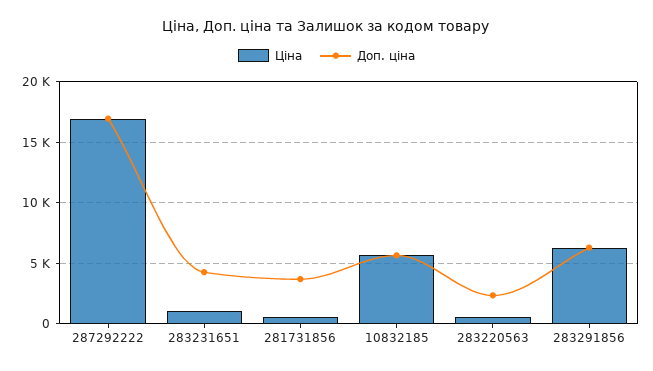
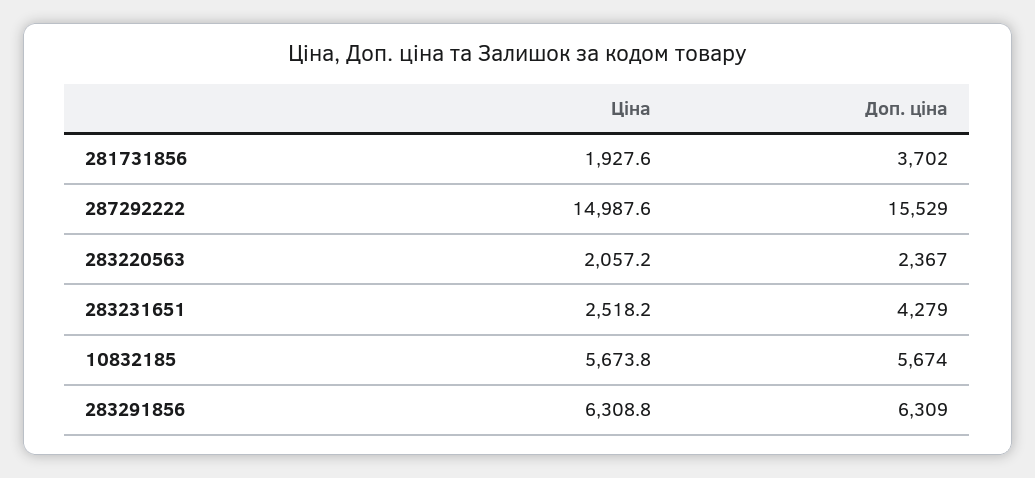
Ціна, 287292222: 17000 -> 14987.6
Доп. ціна, 287292222: 17000 -> 15529
Ціна, 283231651: 1000 -> 2518.2
Ціна, 281731856: 500 -> 1927.6
Ціна, 283220563: 500 -> 2057.2

